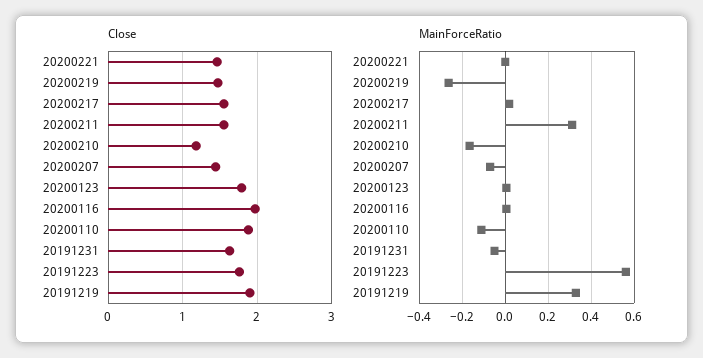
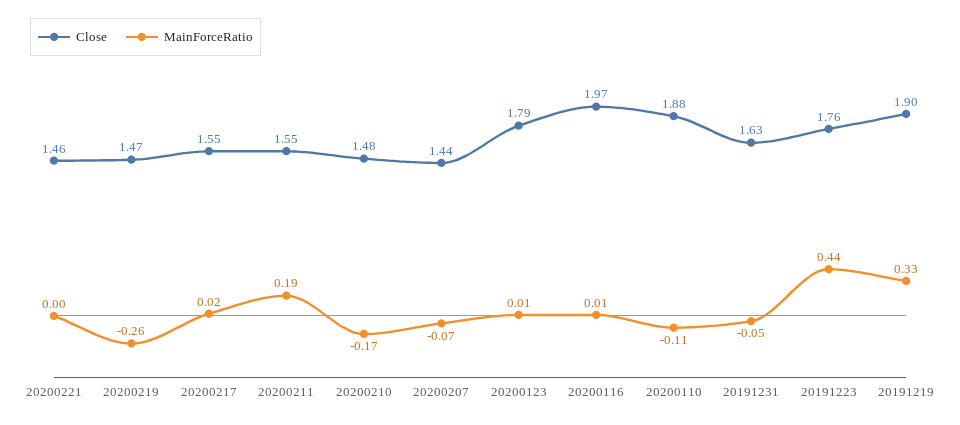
Close, 20200210: 1.2 -> 1.48
MainForceRatio, 20200211: 0.3 -> 0.19
MainForceRatio, 20191223: 0.55 -> 0.44

